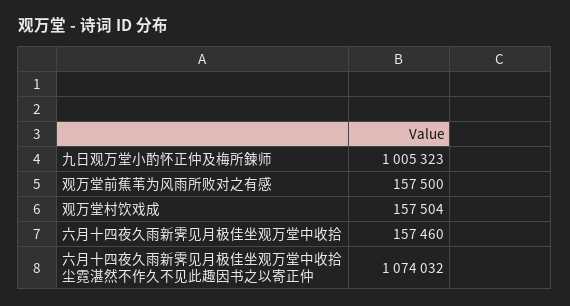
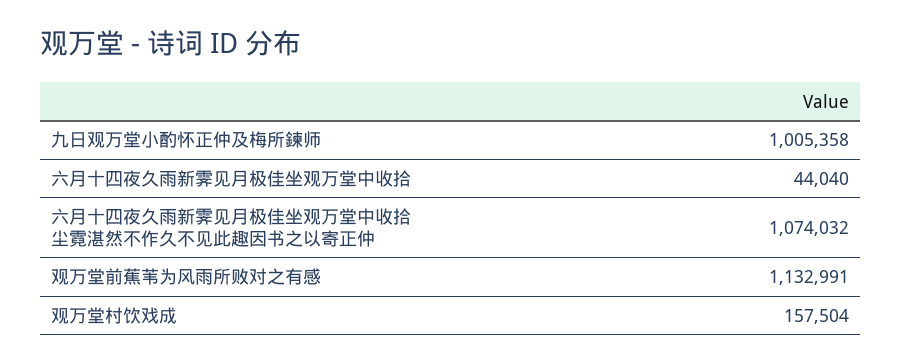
九日观万堂小酌怀正仲及梅所鍊师: 1005323 -> 1005358
观万堂前蕉苇为风雨所败对之有感: 157500 -> 1132991
六月十四夜久雨新霁见月极佳坐观万堂中收拾: 157460 -> 44040

